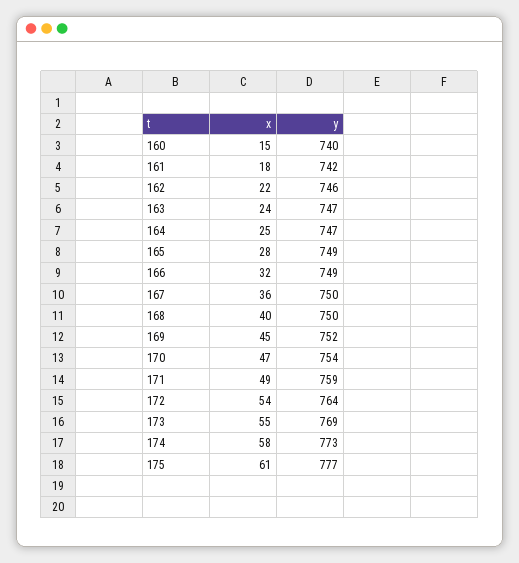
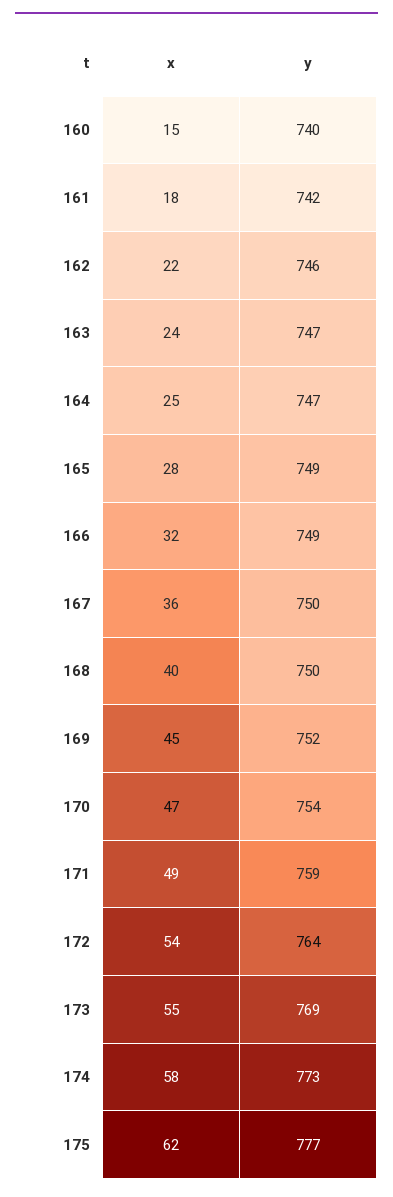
x, 175: 61 -> 62

